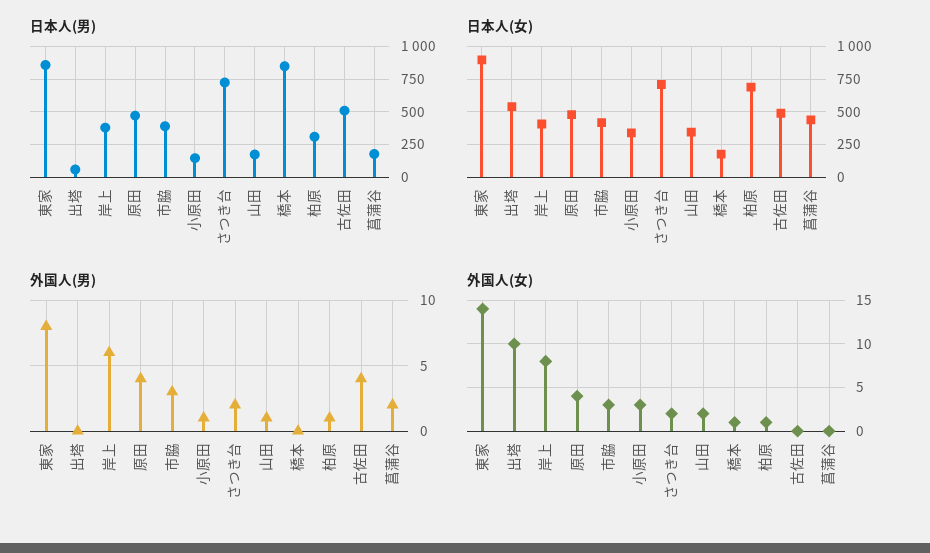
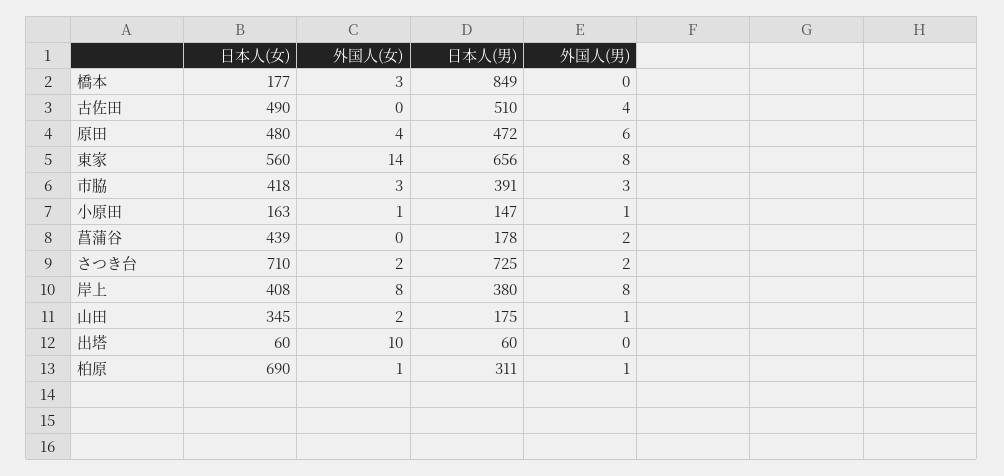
日本人(男), 東家: 850 -> 656
日本人(女), 東家: 900 -> 560
日本人(女), 出塔: 550 -> 60
日本人(女), 小原田: 350 -> 163
外国人(男), 岸上: 6 -> 8
外国人(男), 原田: 4 -> 6
外国人(女), 小原田: 3 -> 1
外国人(女), 橋本: 1 -> 3

